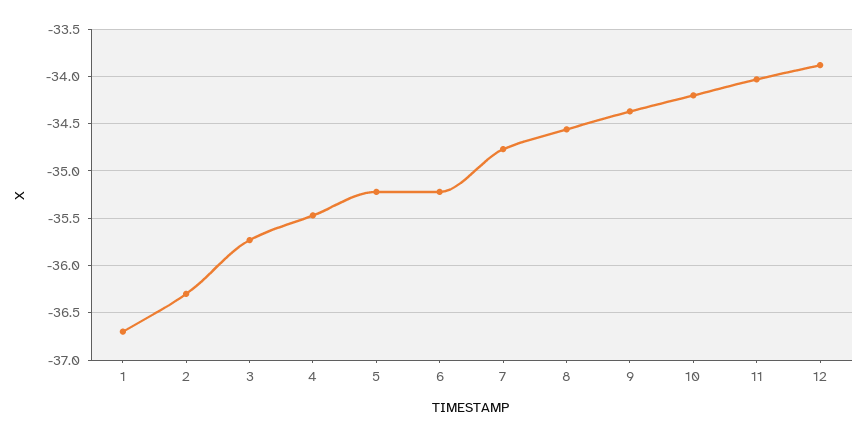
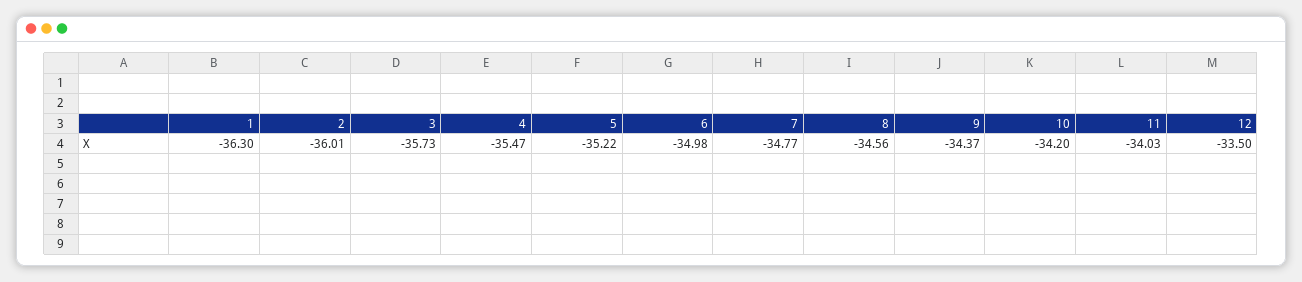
1: -36.7 -> -36.3
2: -36.3 -> -36.01
6: -35.2 -> -34.98
12: -33.9 -> -33.5

